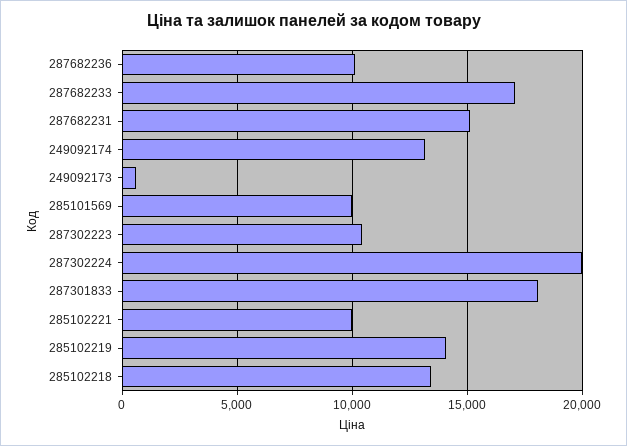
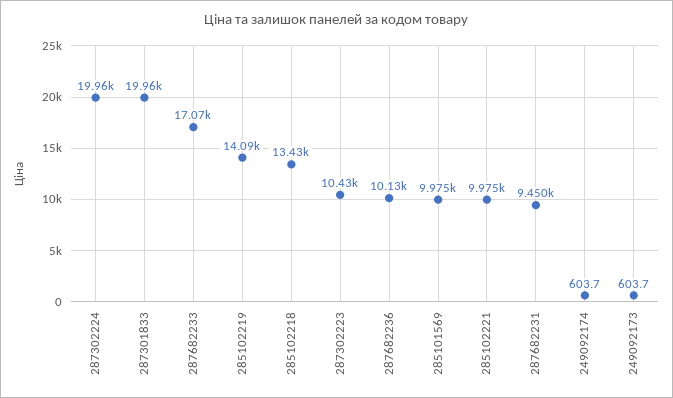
287682231: 15000 -> 9450
249092174: 13000 -> 603.7
287301833: 18000 -> 19960

